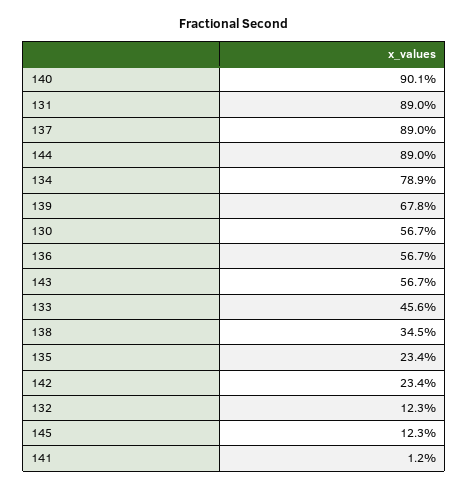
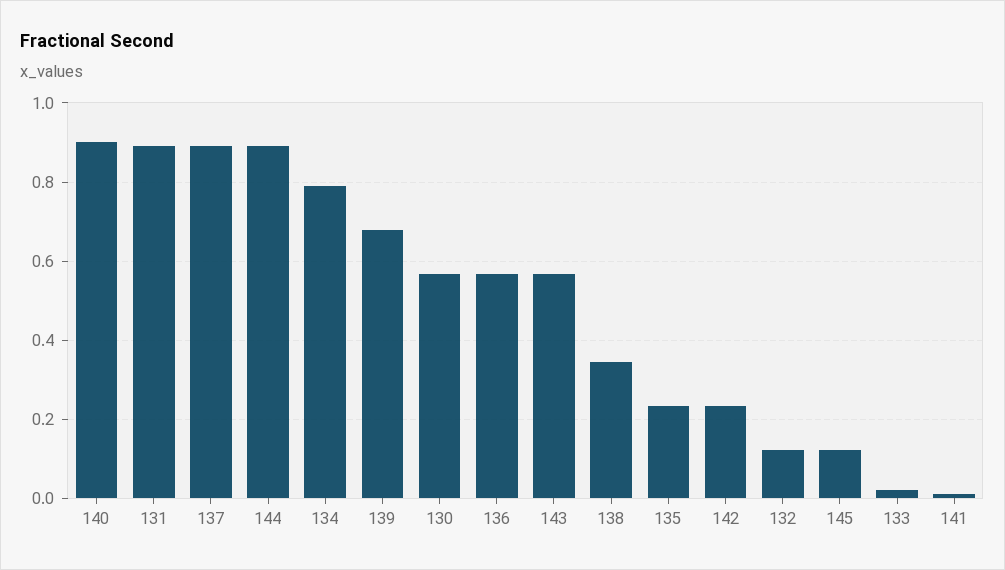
133: 0.456 -> 0.02

